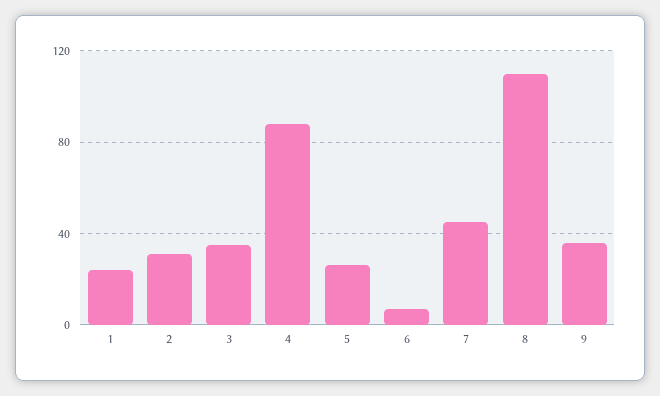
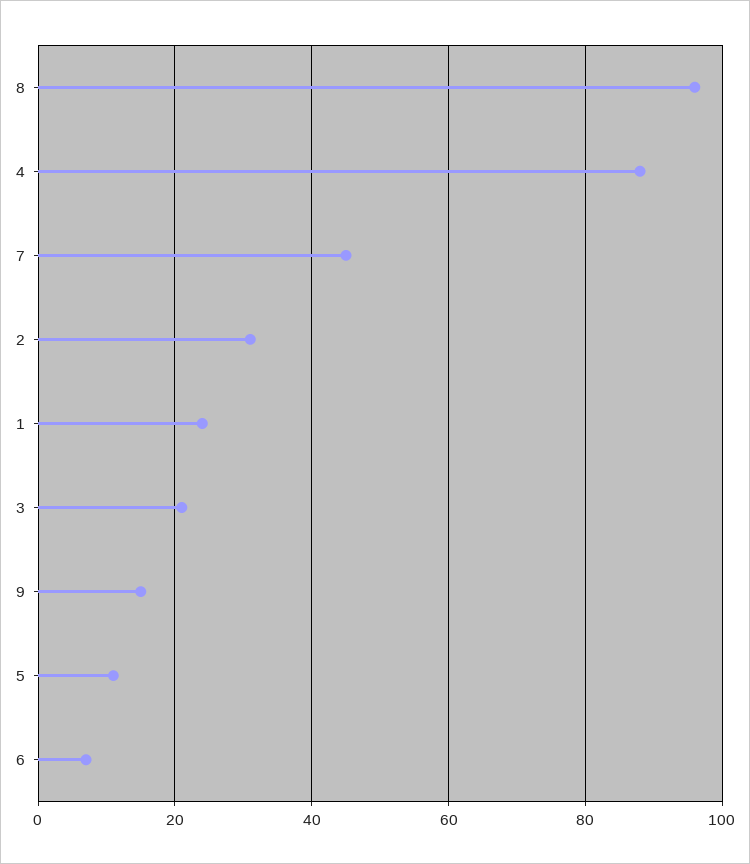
3: 35 -> 20
5: 25 -> 10
8: 110 -> 95
9: 35 -> 15

